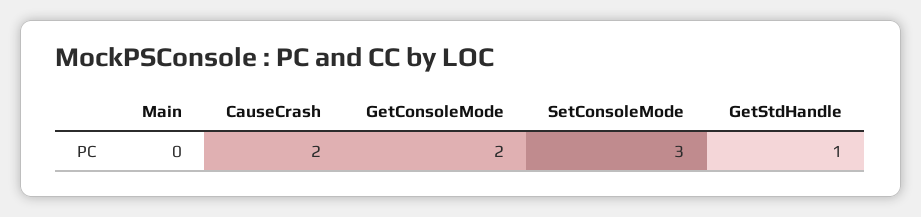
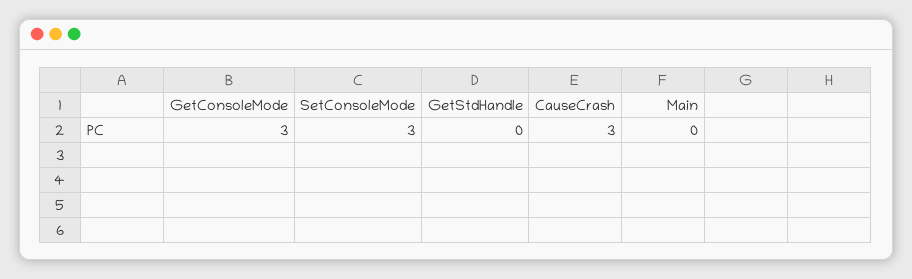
CauseCrash: 2 -> 3
GetConsoleMode: 2 -> 3
GetStdHandle: 1 -> 0

